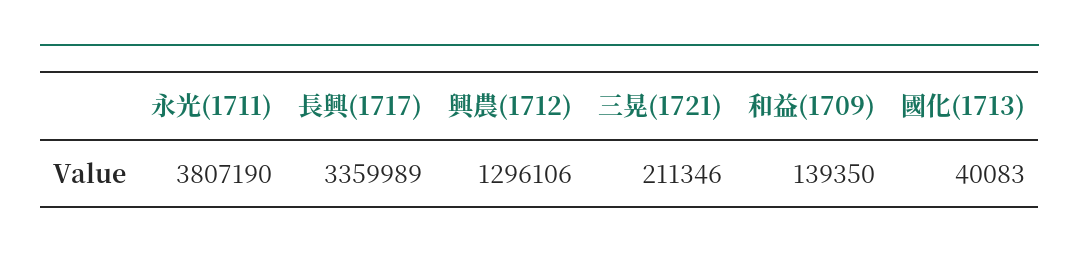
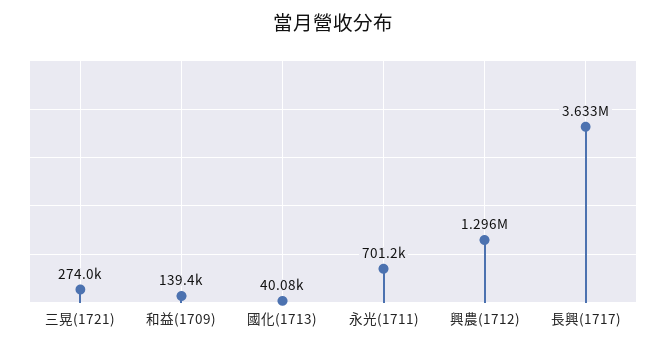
永光(1711): 3807190 -> 701200
長興(1717): 3359989 -> 3633000
三晃(1721): 211346 -> 274000

